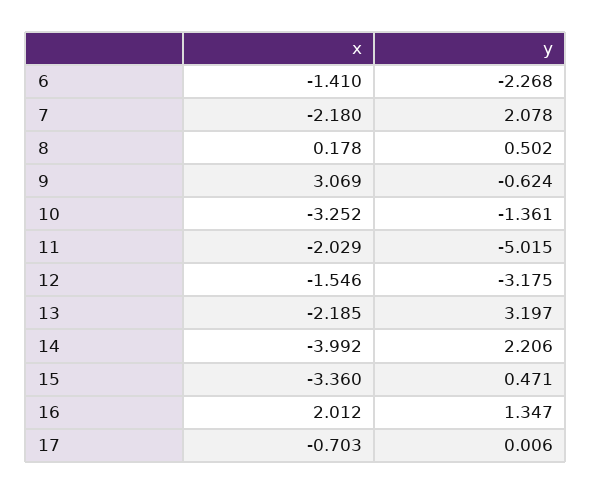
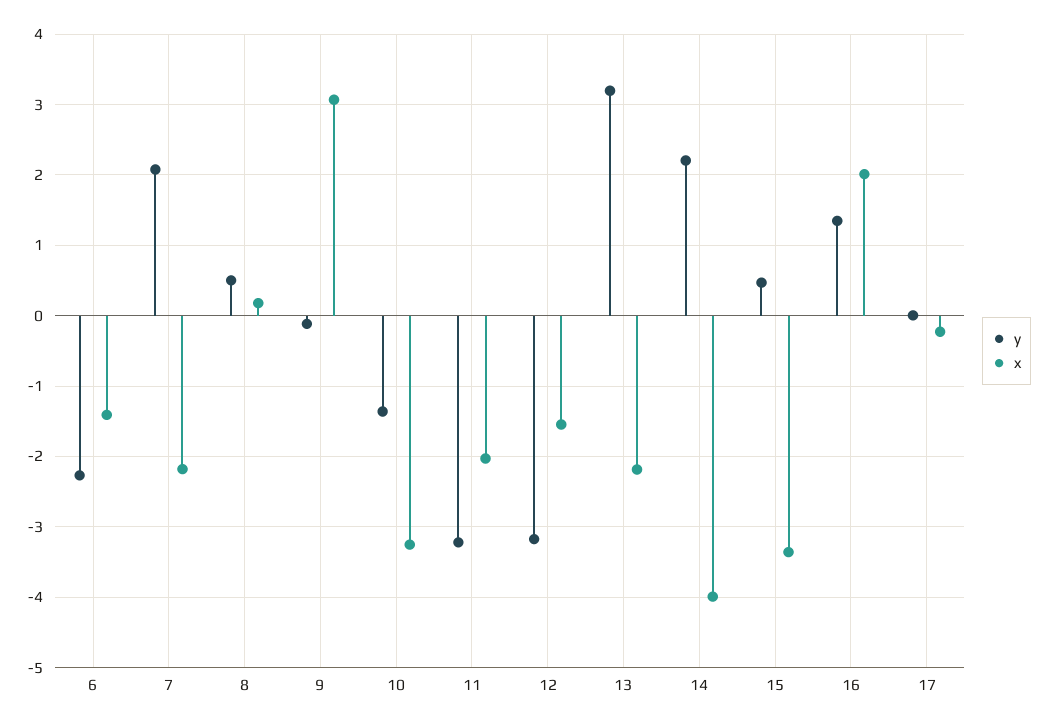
y, 9: -0.624 -> -0.1
y, 11: -5.015 -> -3.2
x, 17: -0.703 -> -0.2

